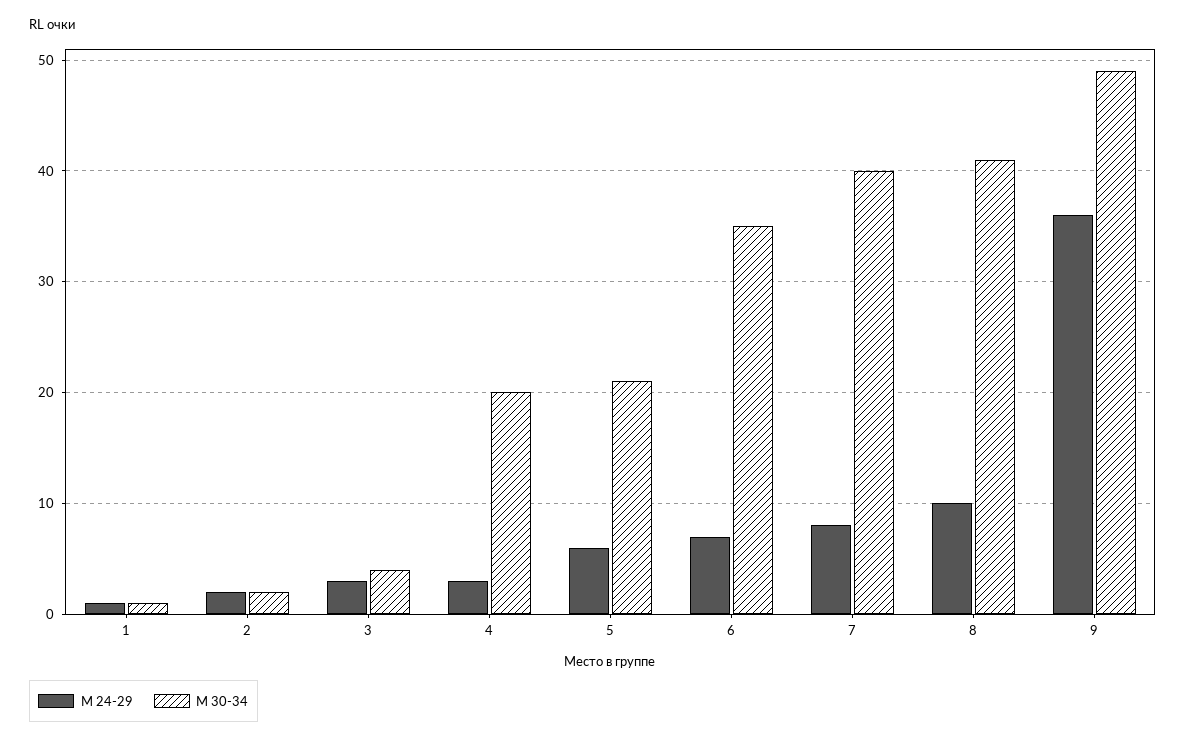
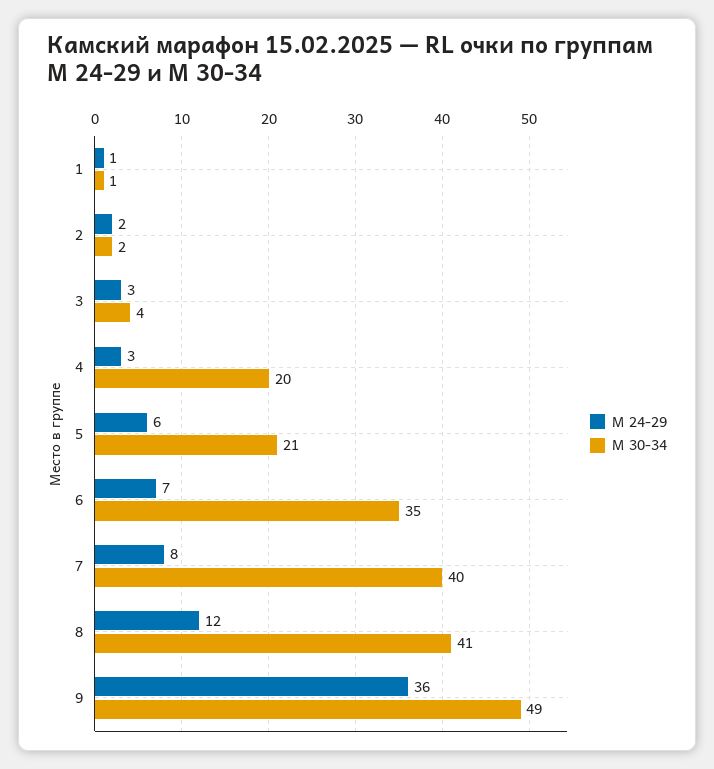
М 24-29, 8: 10 -> 12

